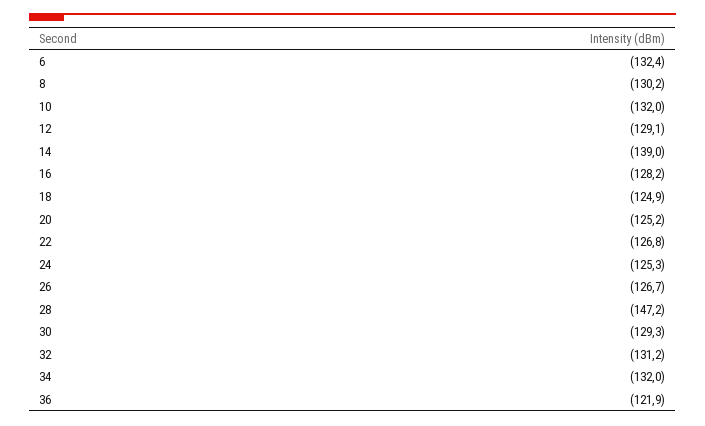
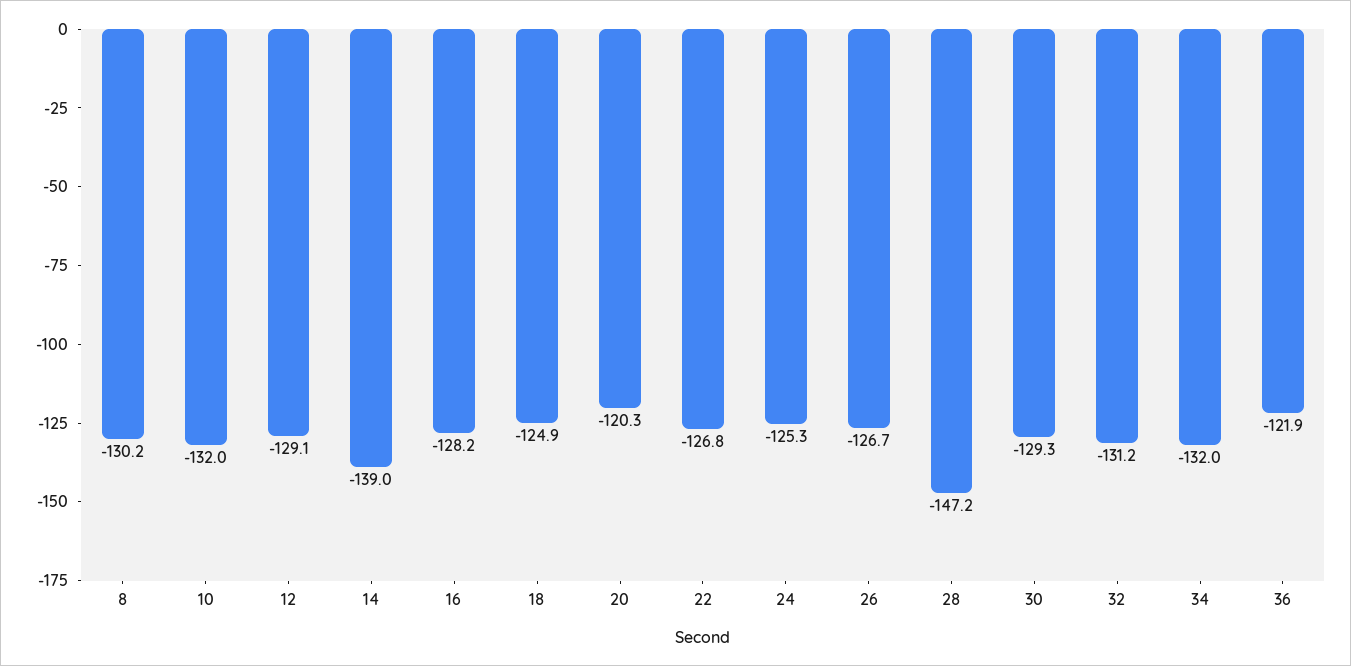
6: -132.4 -> none
20: -125.2 -> -120.3

